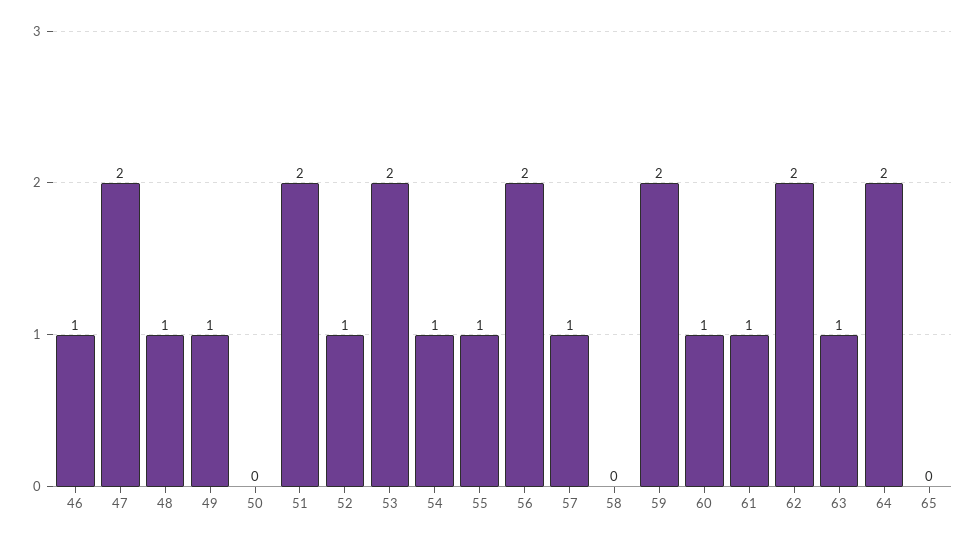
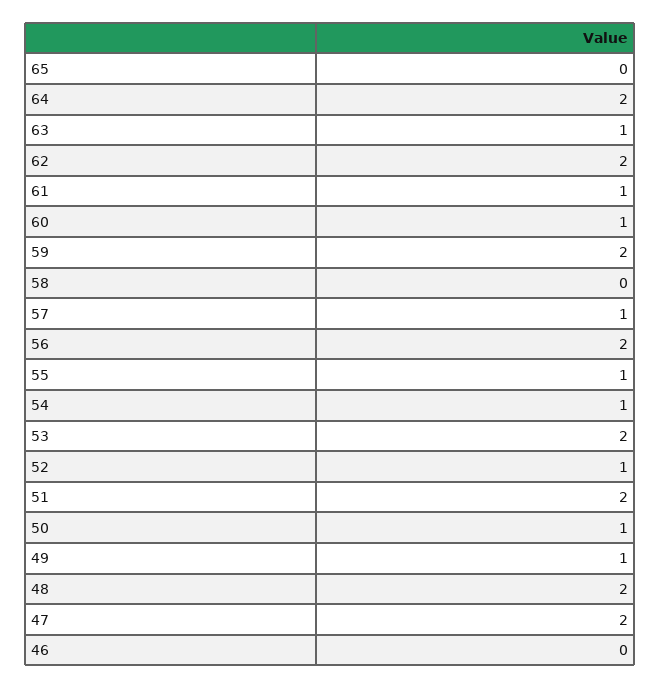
46: 1 -> 0
48: 1 -> 2
50: 0 -> 1

